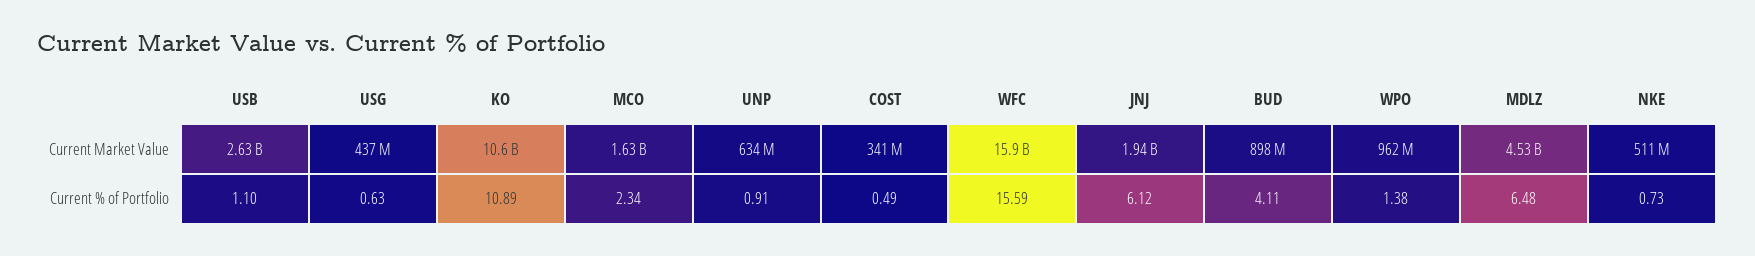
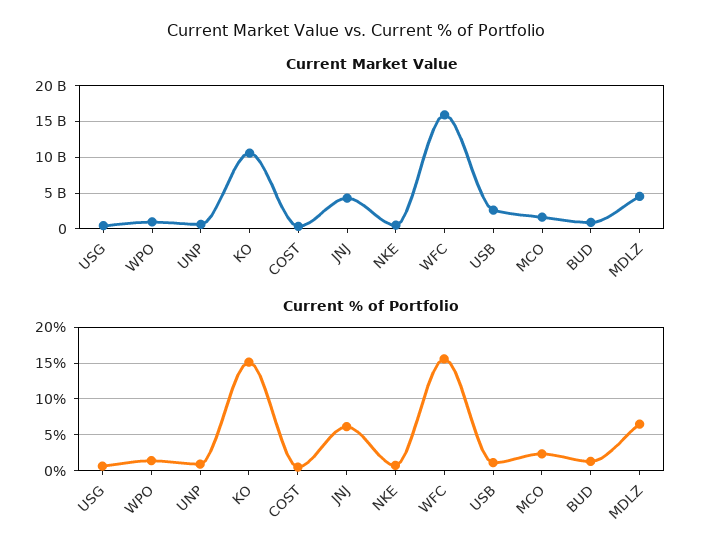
Current Market Value, JNJ: 1940000000 -> 4000000000
Current % of Portfolio, KO: 10.89 -> 15
Current % of Portfolio, BUD: 4.11 -> 1

